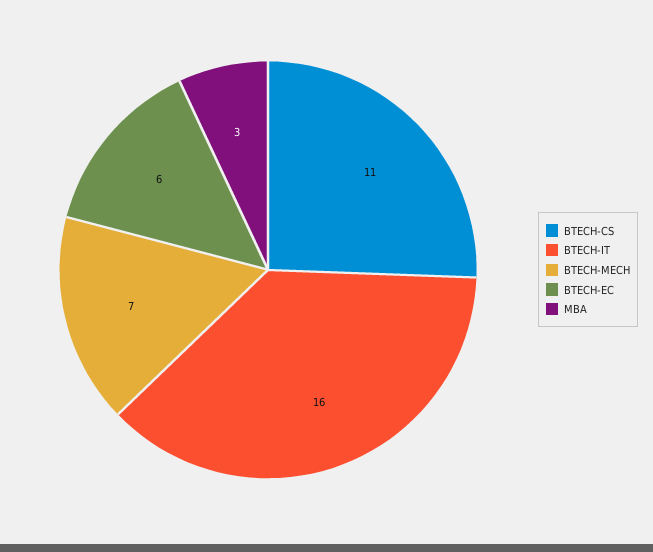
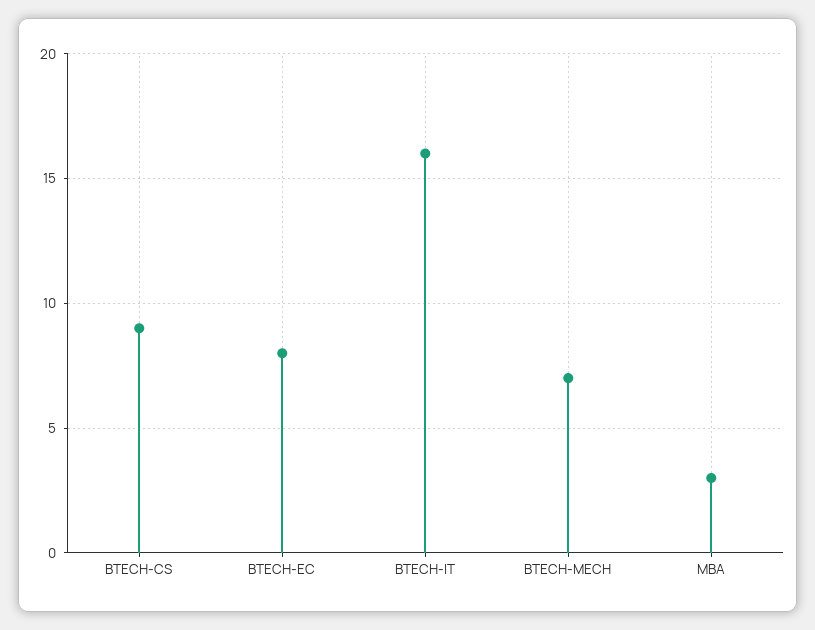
BTECH-CS: 11 -> 9
BTECH-EC: 6 -> 8

